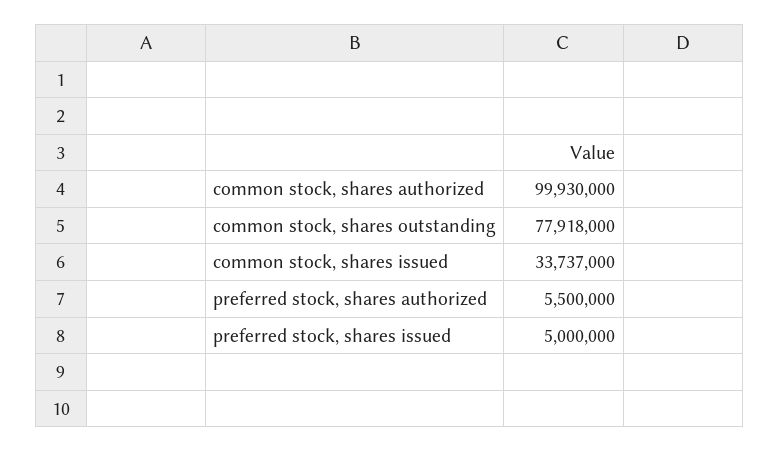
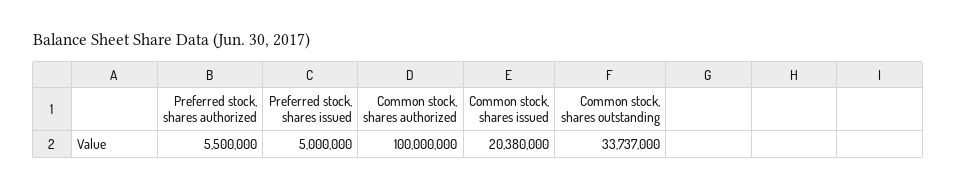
common stock, shares authorized: 99930000 -> 100000000
common stock, shares outstanding: 77918000 -> 33737000
common stock, shares issued: 33737000 -> 20380000

